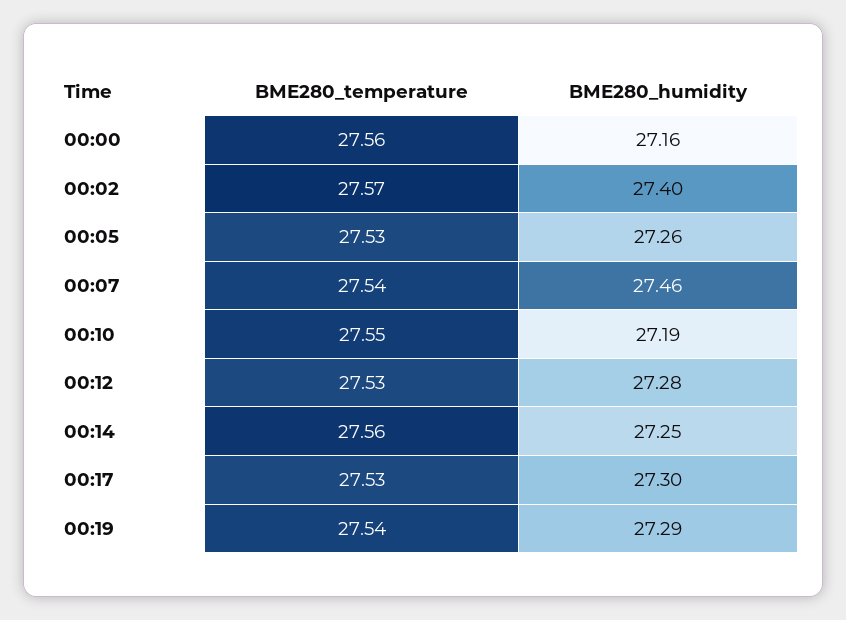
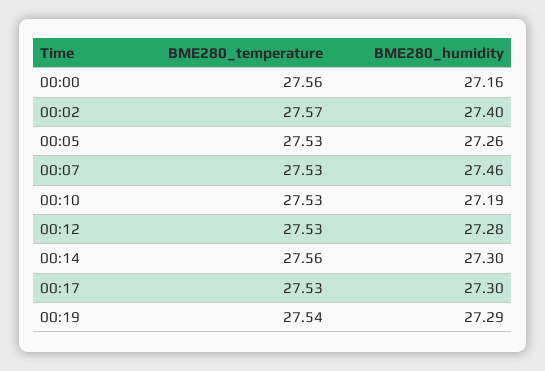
BME280_temperature, 00:07: 27.54 -> 27.53
BME280_temperature, 00:10: 27.55 -> 27.53
BME280_humidity, 00:14: 27.25 -> 27.3

